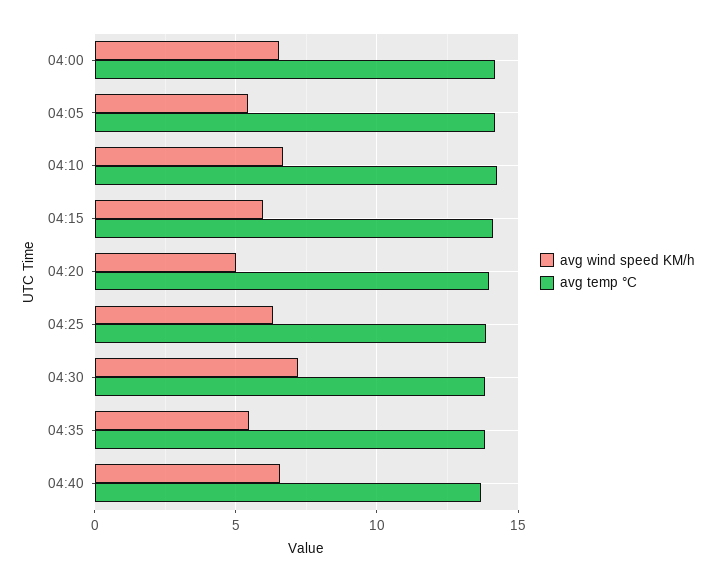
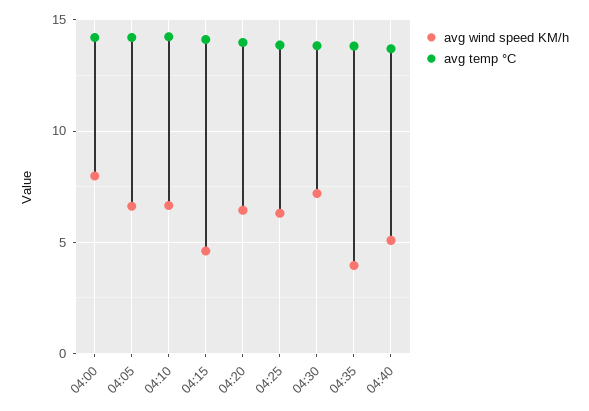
avg wind speed KM/h, 04:00: 6.5 -> 8
avg wind speed KM/h, 04:05: 5.5 -> 6.5
avg wind speed KM/h, 04:15: 6 -> 4.5
avg wind speed KM/h, 04:20: 5 -> 6.5
avg wind speed KM/h, 04:35: 5.5 -> 4
avg wind speed KM/h, 04:40: 6.5 -> 5

